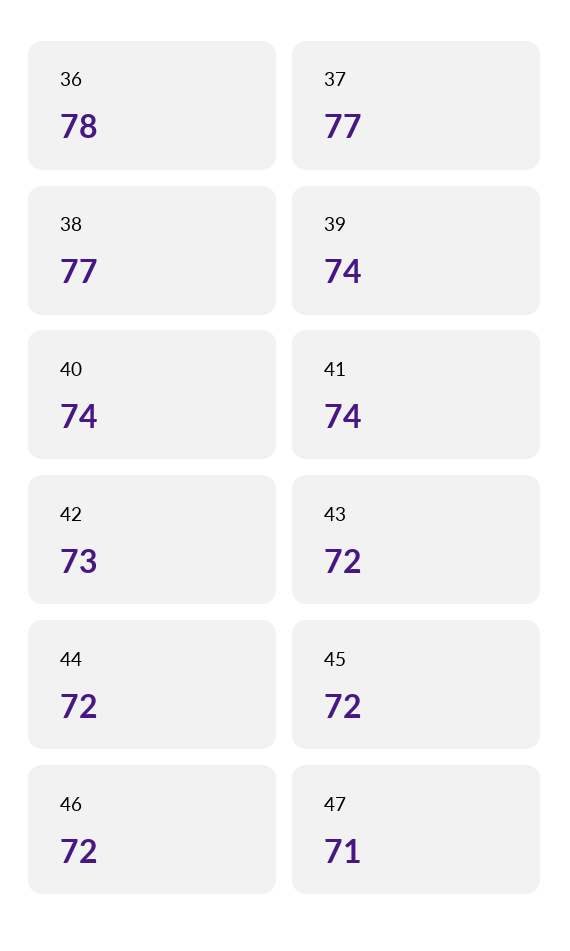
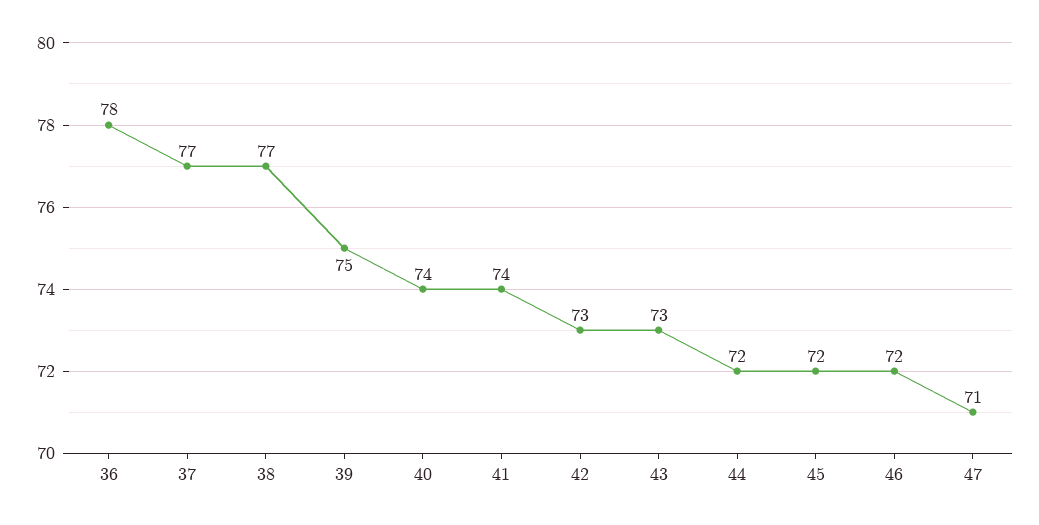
39: 74 -> 75
43: 72 -> 73

